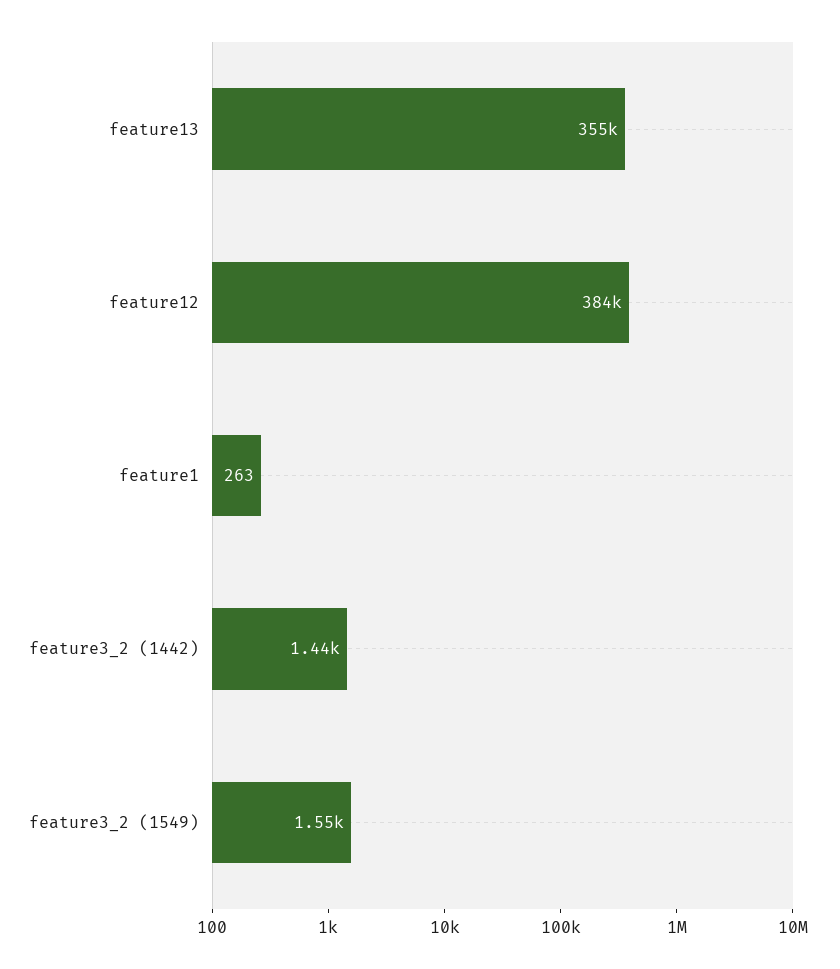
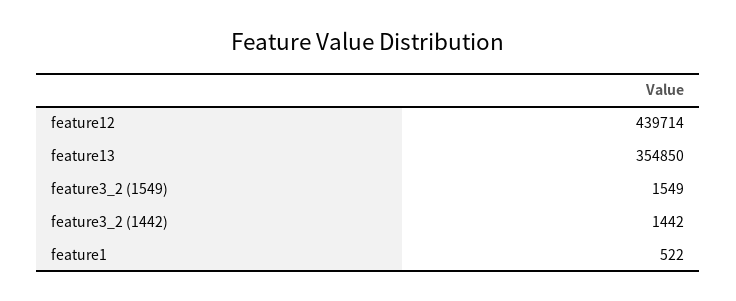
feature12: 384000 -> 439714
feature1: 263 -> 522

